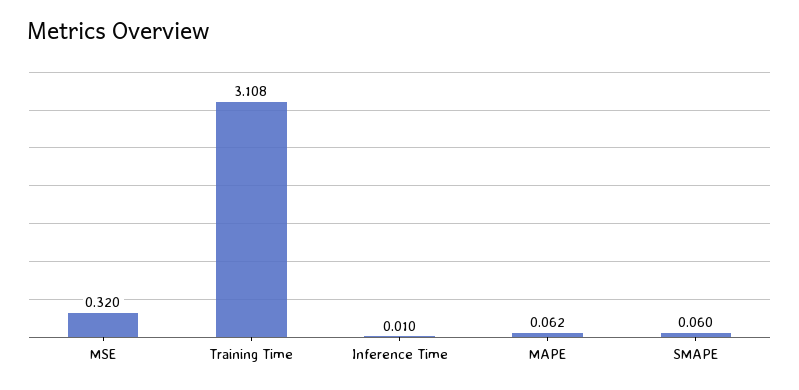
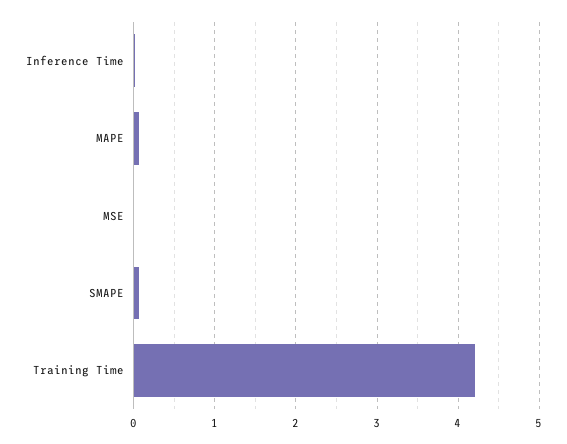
MSE: 0.32 -> 0
Training Time: 3.108 -> 4.2

